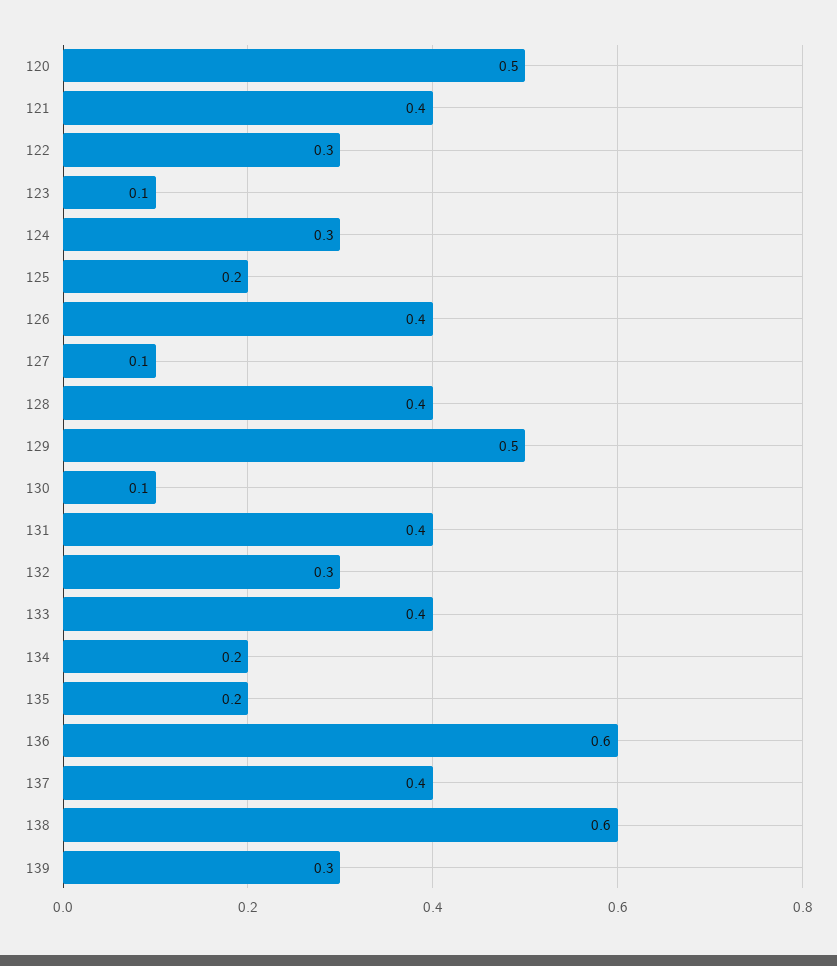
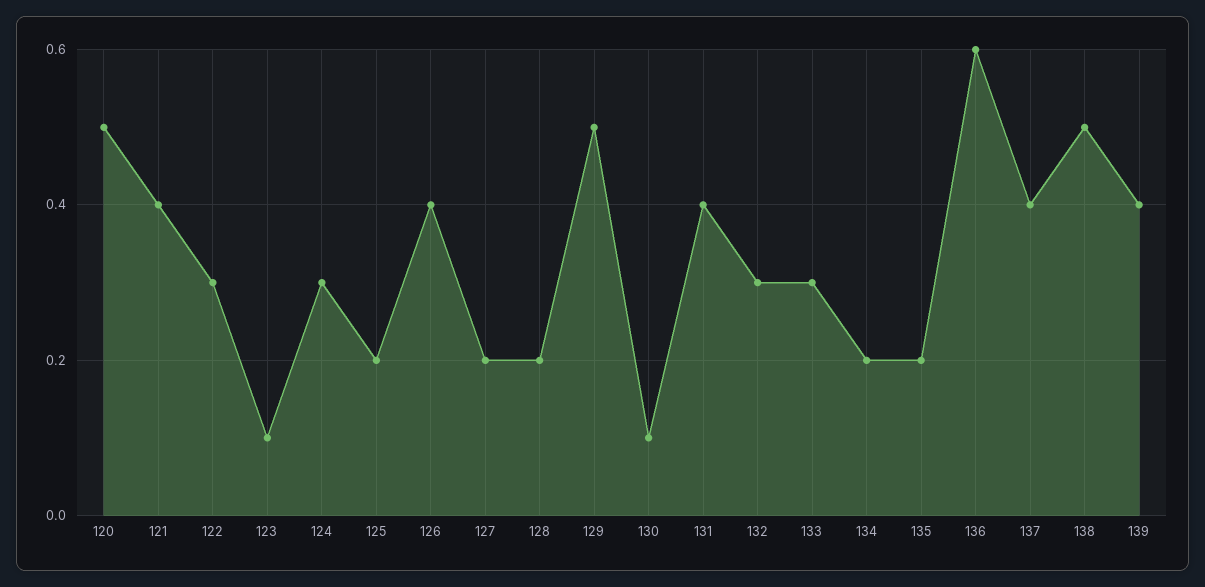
127: 0.1 -> 0.2
128: 0.4 -> 0.2
133: 0.4 -> 0.3
138: 0.6 -> 0.5
139: 0.3 -> 0.4

